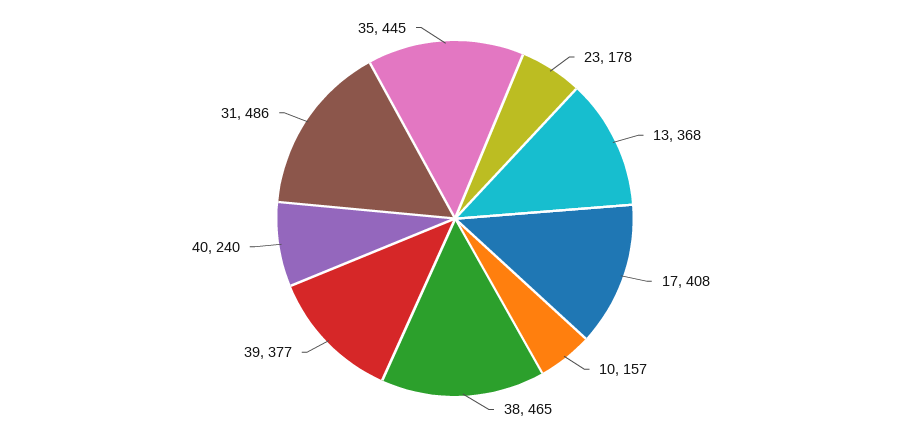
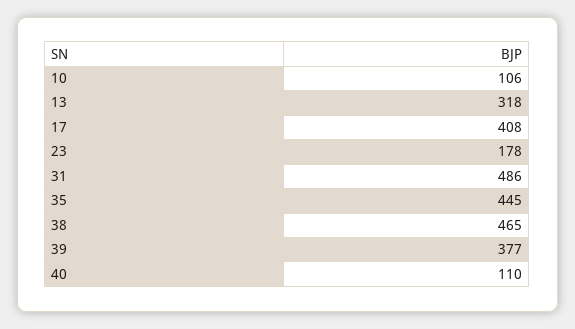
13: 368 -> 318
10: 157 -> 106
40: 240 -> 110

